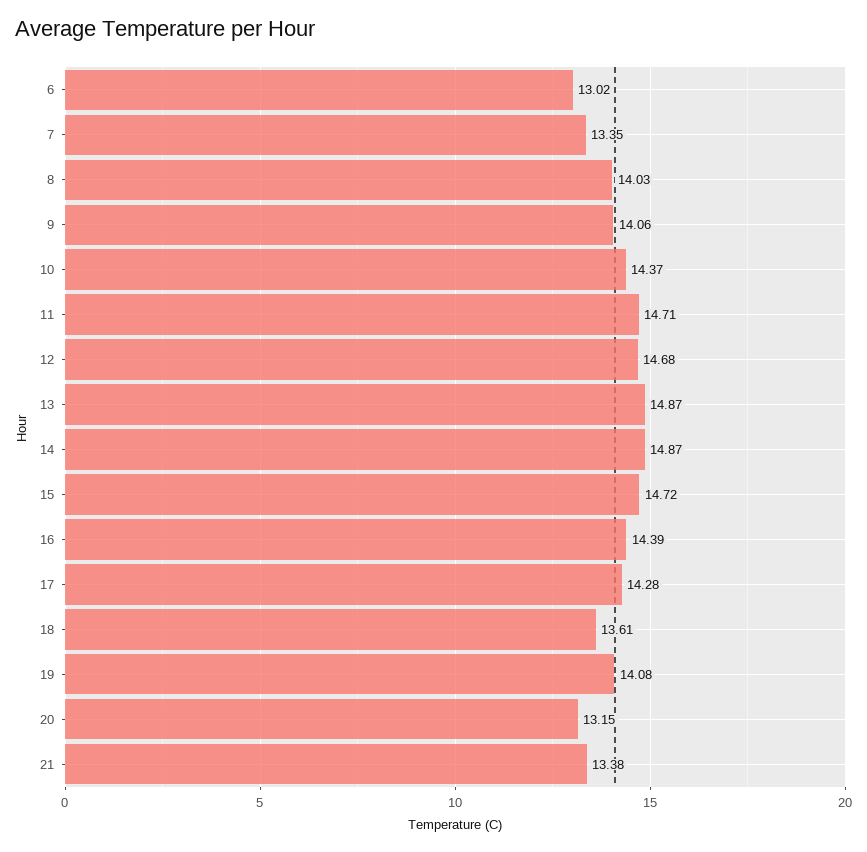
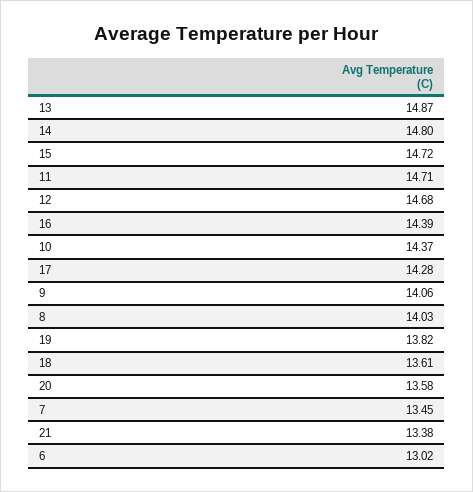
7: 13.35 -> 13.45
14: 14.87 -> 14.8
19: 14.08 -> 13.82
20: 13.15 -> 13.58

